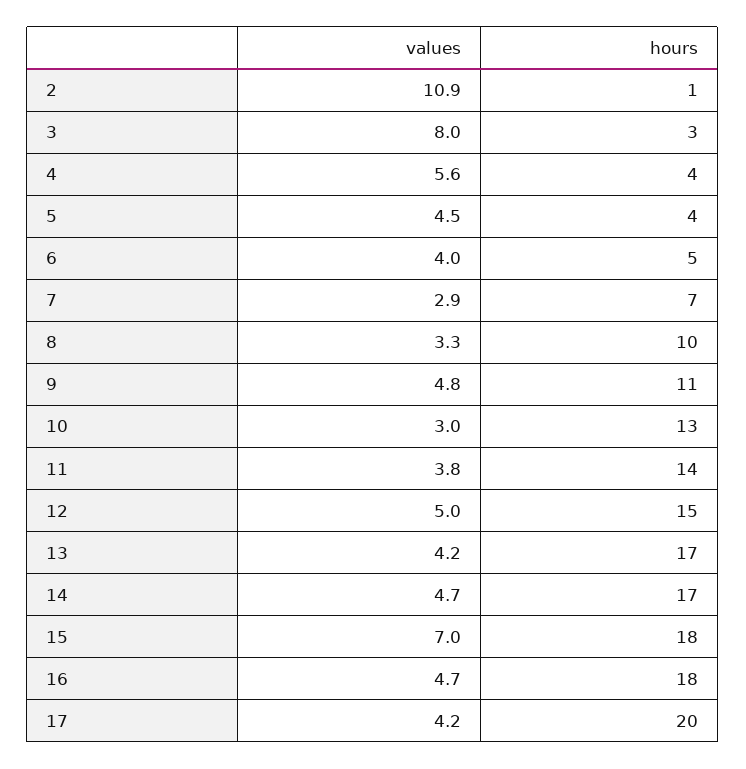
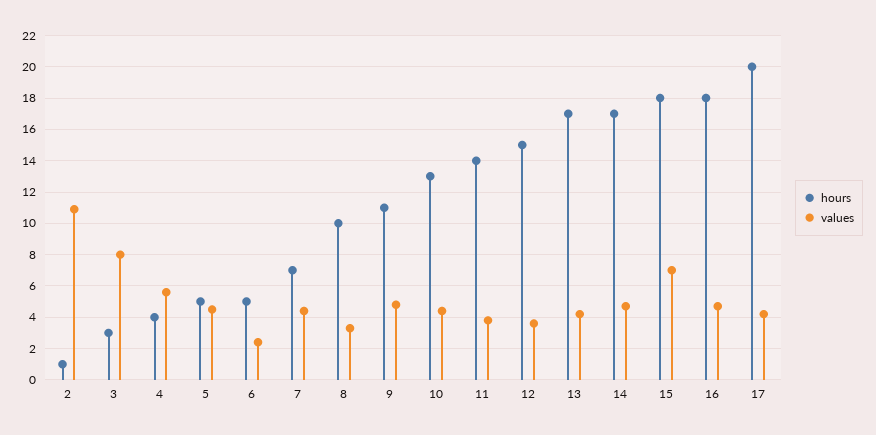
hours, 5: 4 -> 5
values, 6: 4 -> 2.5
values, 7: 2.9 -> 4.5
values, 10: 3 -> 4.5
values, 12: 5 -> 3.5

